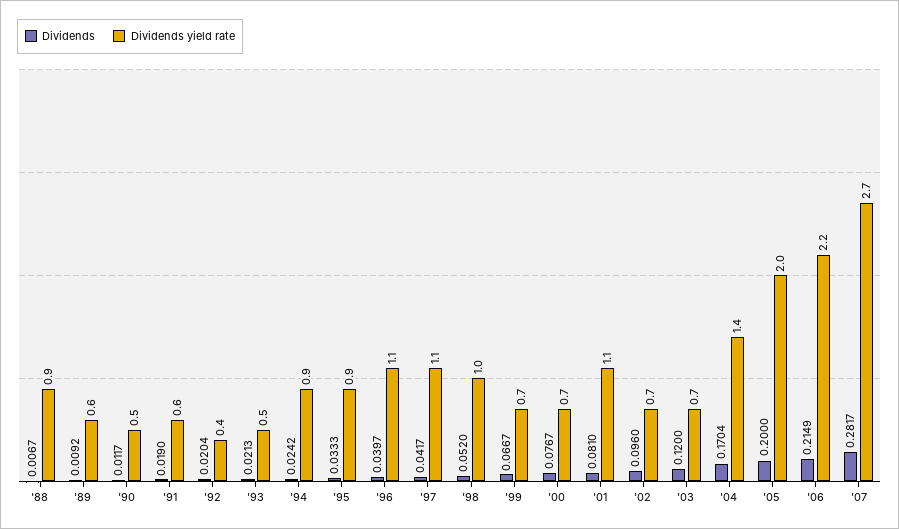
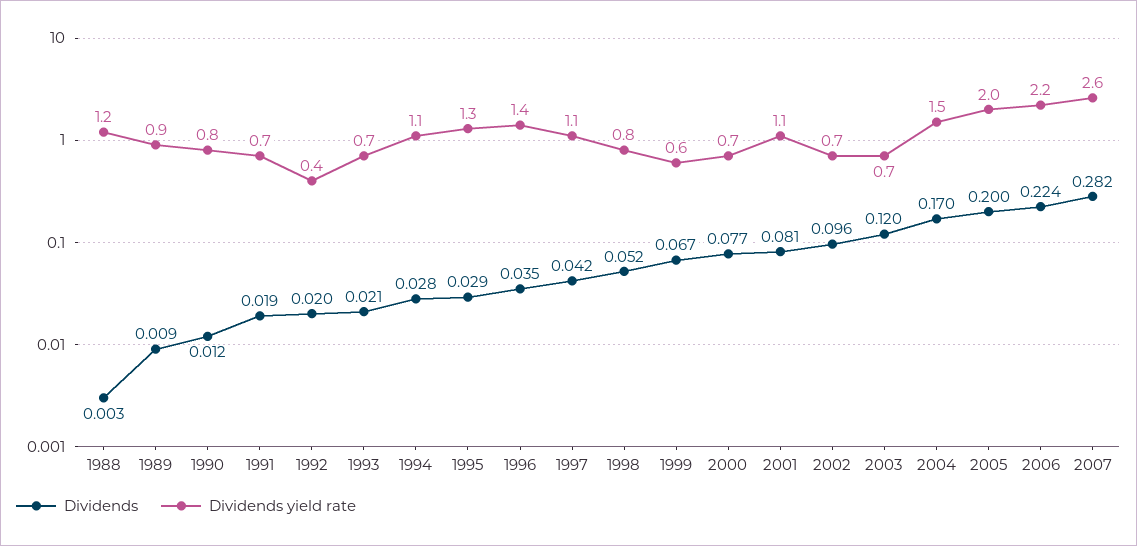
Dividends, '88: 0.0067 -> 0.003
Dividends yield rate, '88: 0.9 -> 1.2
Dividends yield rate, '89: 0.6 -> 0.9
Dividends yield rate, '90: 0.5 -> 0.8
Dividends yield rate, '91: 0.6 -> 0.7
Dividends yield rate, '93: 0.5 -> 0.7
Dividends, '94: 0.0242 -> 0.028
Dividends yield rate, '94: 0.9 -> 1.1
Dividends, '95: 0.0333 -> 0.029
Dividends yield rate, '95: 0.9 -> 1.3
Dividends, '96: 0.0397 -> 0.035
Dividends yield rate, '96: 1.1 -> 1.4
Dividends yield rate, '98: 1 -> 0.8
Dividends yield rate, '99: 0.7 -> 0.6
Dividends yield rate, '04: 1.4 -> 1.5
Dividends, '06: 0.2149 -> 0.224
Dividends yield rate, '07: 2.7 -> 2.6

